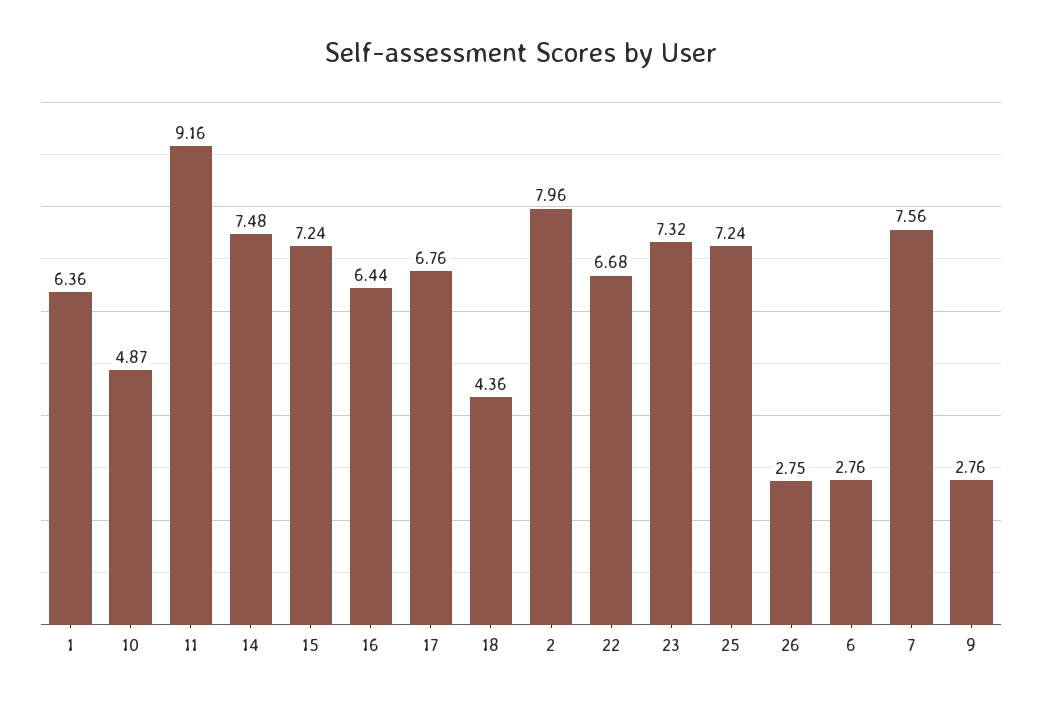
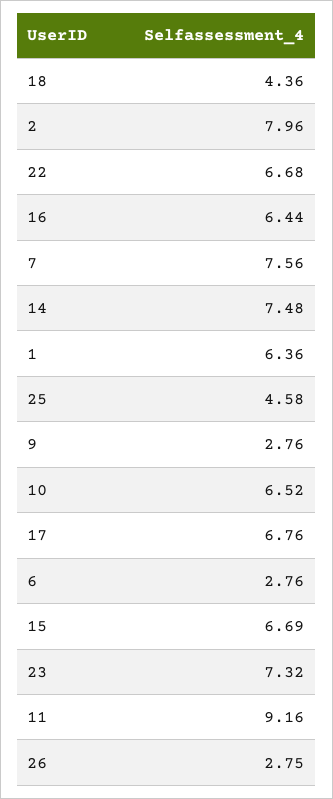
10: 4.87 -> 6.52
15: 7.24 -> 6.69
25: 7.24 -> 4.58

